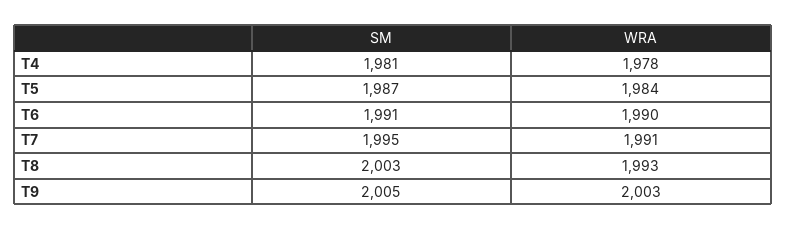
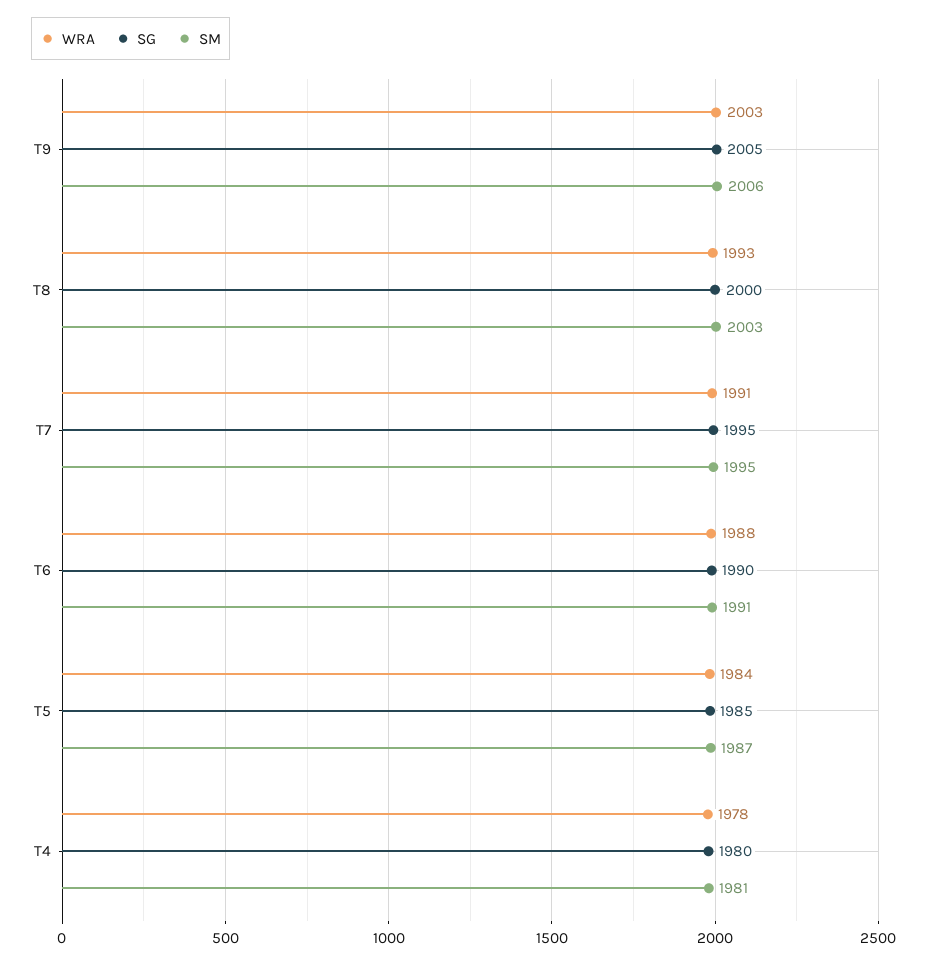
WRA, T6: 1990 -> 1988
SM, T9: 2005 -> 2006
SG, T9: none -> 2005
SG, T8: none -> 2000
SG, T7: none -> 1995
SG, T6: none -> 1990
SG, T5: none -> 1985
SG, T4: none -> 1980

